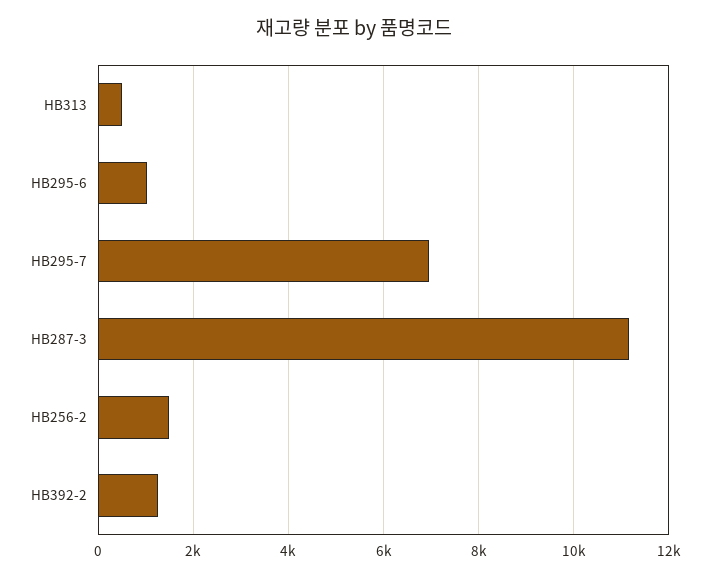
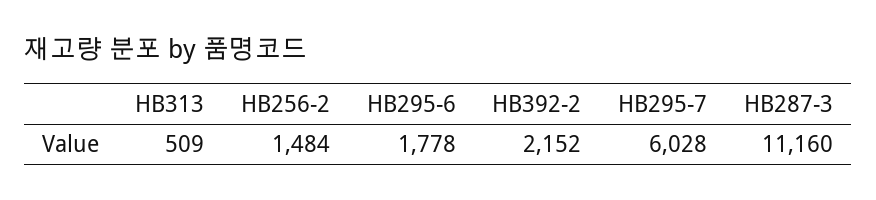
HB295-6: 1000 -> 1778
HB295-7: 7000 -> 6028
HB392-2: 1200 -> 2152

